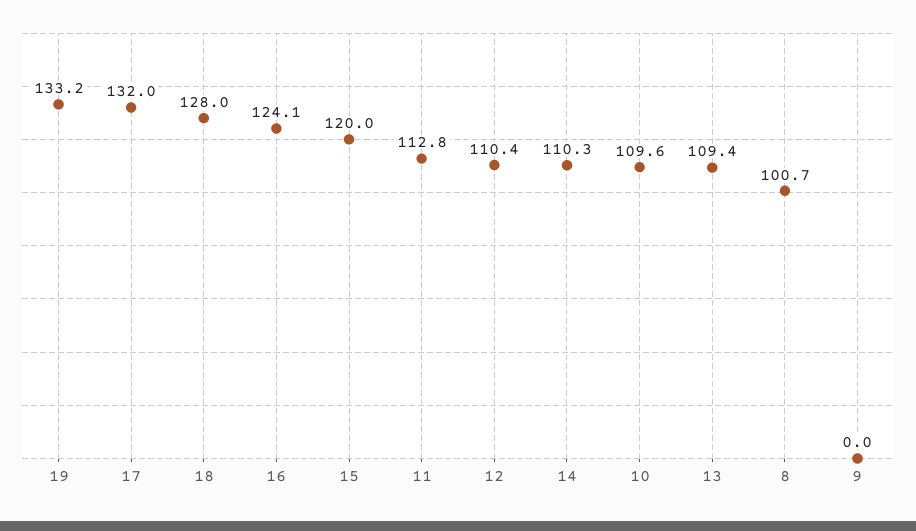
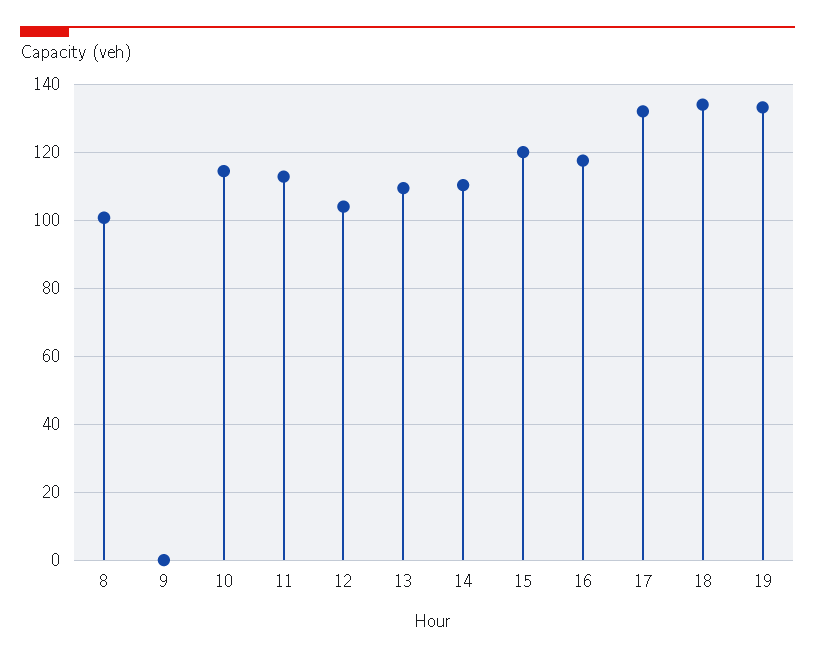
18: 128 -> 134
16: 124.1 -> 118
12: 110.4 -> 104
10: 109.6 -> 114

